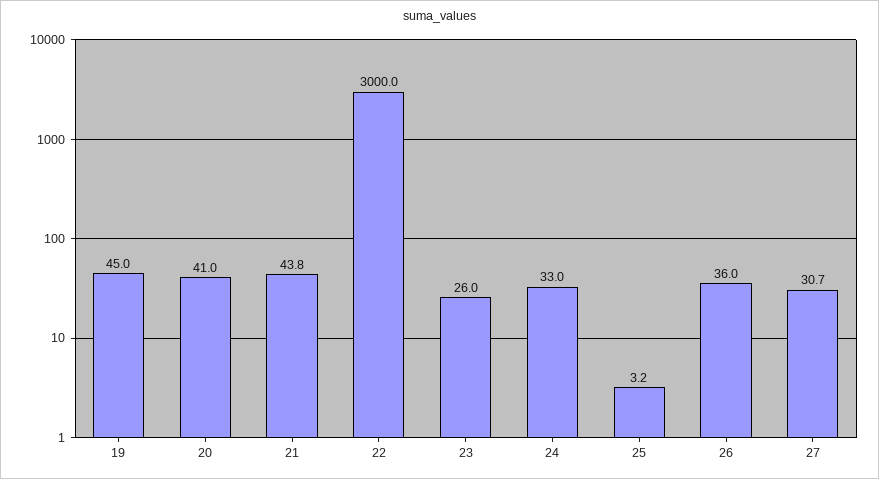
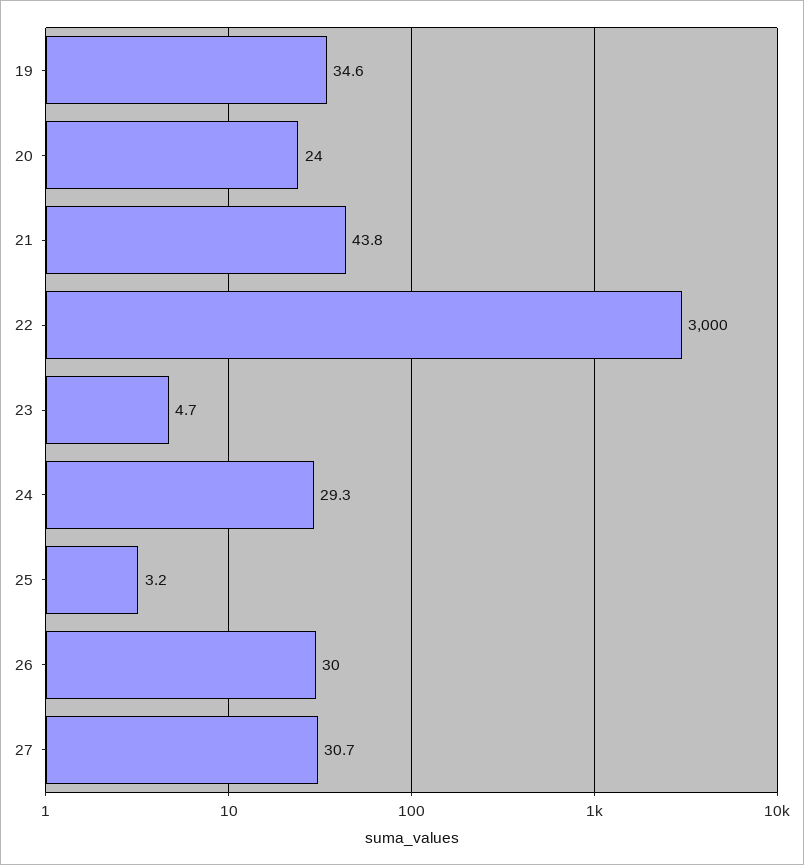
19: 45 -> 34.6
20: 41 -> 24
23: 26 -> 4.7
24: 33 -> 29.3
26: 36 -> 30

